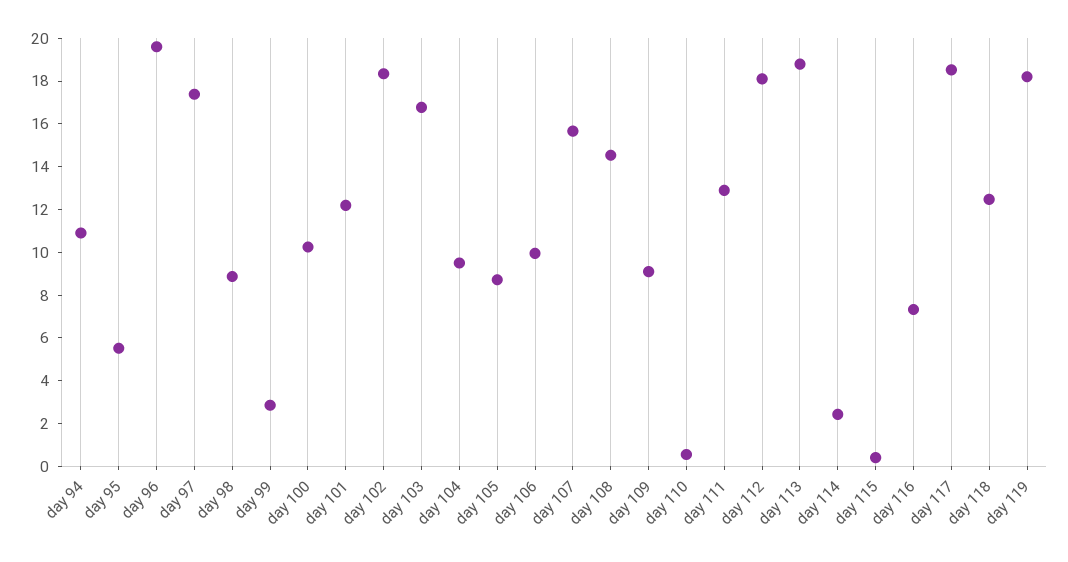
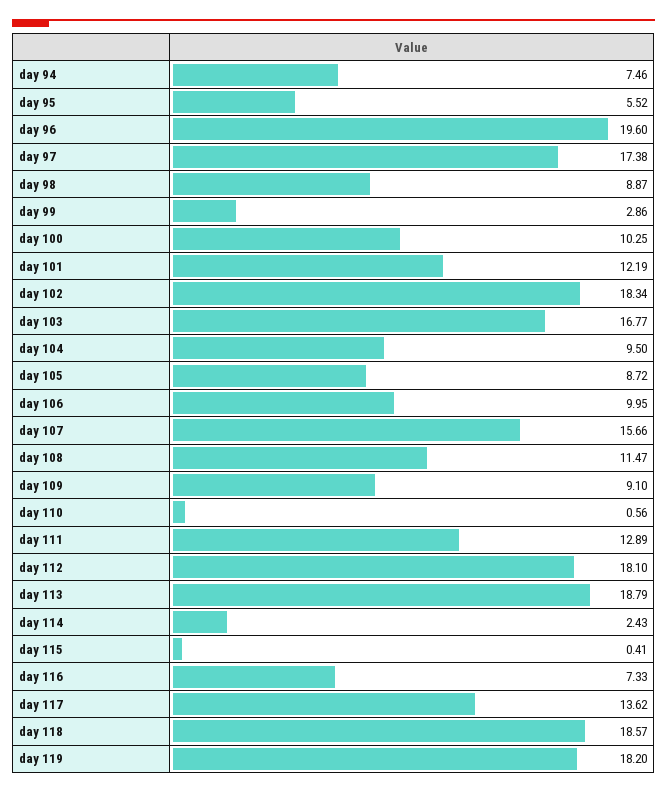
day 94: 11 -> 7.46
day 108: 14.5 -> 11.47
day 117: 18.5 -> 13.62
day 118: 12.5 -> 18.57

